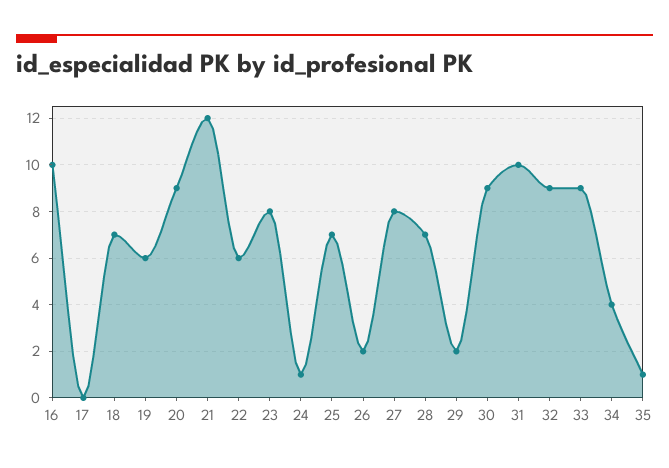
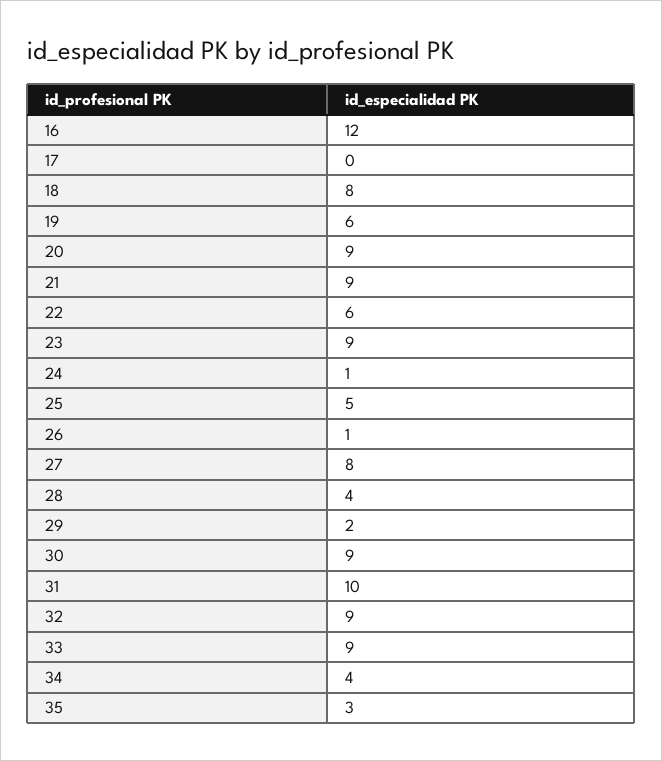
16: 10 -> 12
18: 7 -> 8
21: 12 -> 9
23: 8 -> 9
25: 7 -> 5
26: 2 -> 1
28: 7 -> 4
35: 1 -> 3

